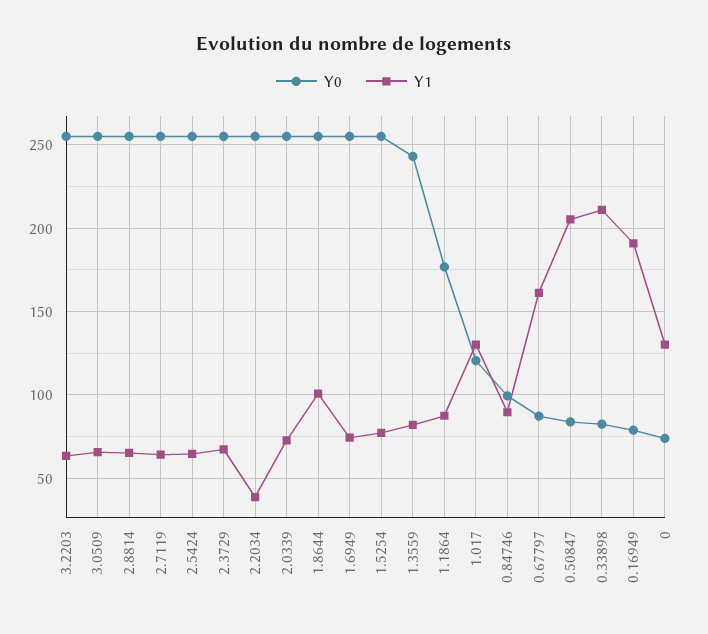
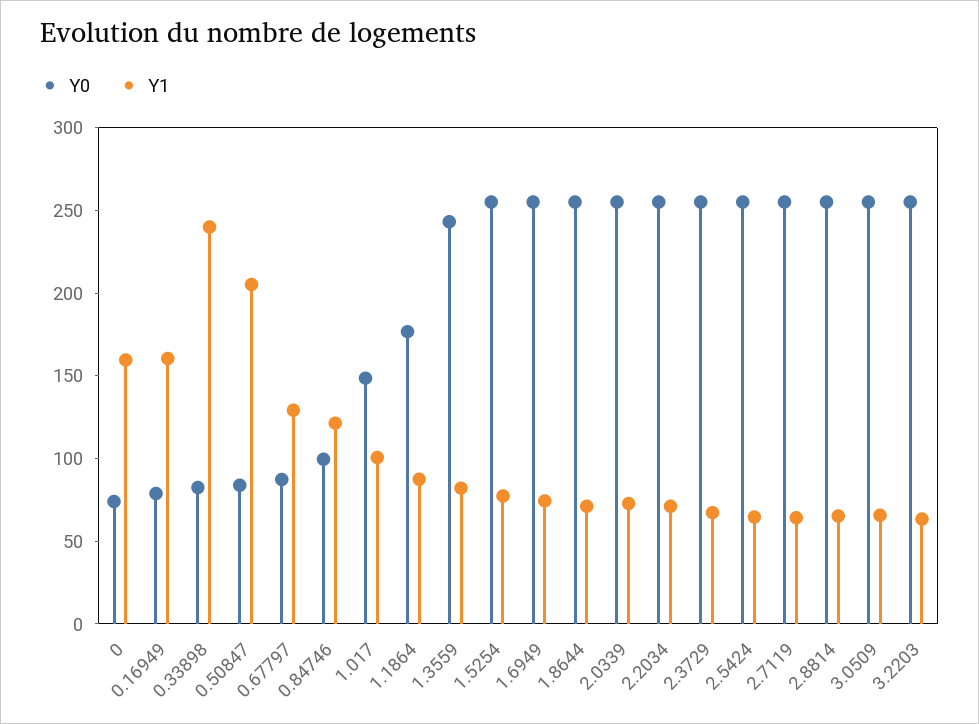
Y1, 2.2034: 40 -> 70
Y1, 1.8644: 100 -> 70
Y0, 1.017: 120 -> 150
Y1, 1.017: 130 -> 100
Y1, 0.84746: 90 -> 120
Y1, 0.67797: 160 -> 130
Y1, 0.33898: 210 -> 240
Y1, 0.16949: 190 -> 160
Y1, 0: 130 -> 160

